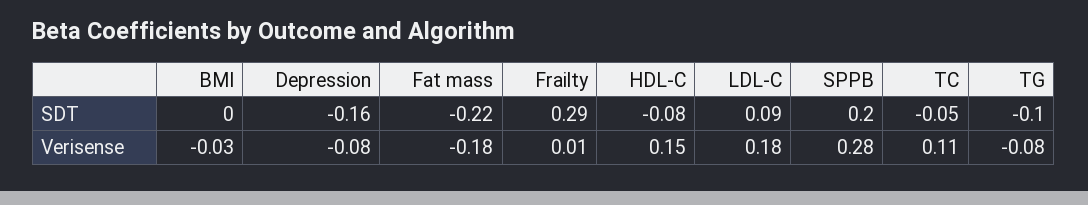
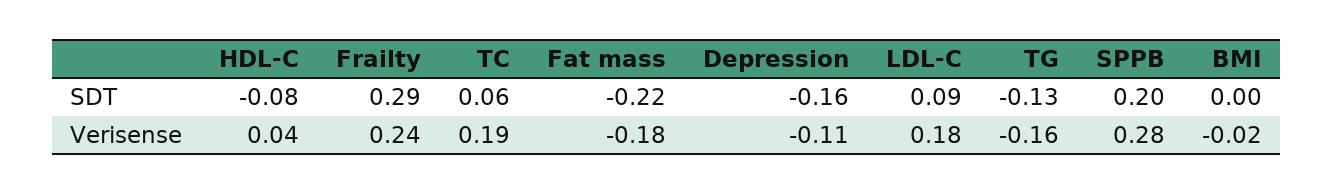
TC, SDT: -0.05 -> 0.06
TG, SDT: -0.1 -> -0.13
BMI, Verisense: -0.03 -> -0.02
Depression, Verisense: -0.08 -> -0.11
Frailty, Verisense: 0.01 -> 0.24
HDL-C, Verisense: 0.15 -> 0.04
TC, Verisense: 0.11 -> 0.19
TG, Verisense: -0.08 -> -0.16

